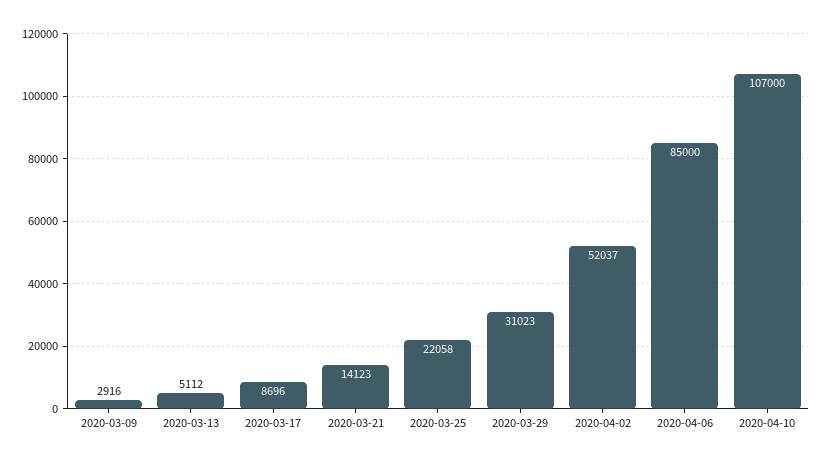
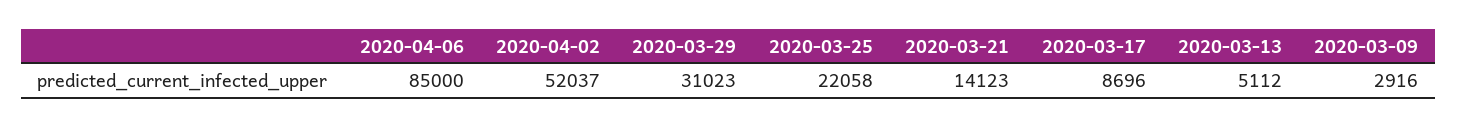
2020-04-10: 107000 -> none

